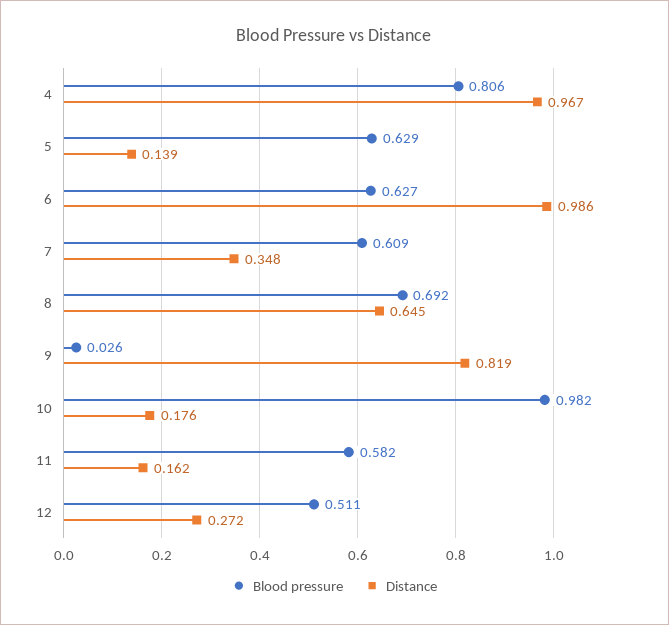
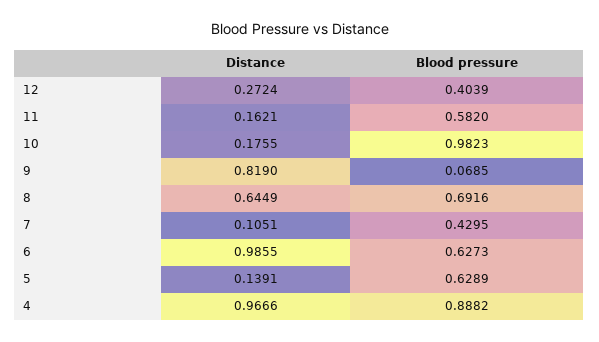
Blood pressure, 4: 0.806 -> 0.8882
Blood pressure, 7: 0.609 -> 0.4295
Distance, 7: 0.348 -> 0.1051
Blood pressure, 9: 0.026 -> 0.0685
Blood pressure, 12: 0.511 -> 0.4039

